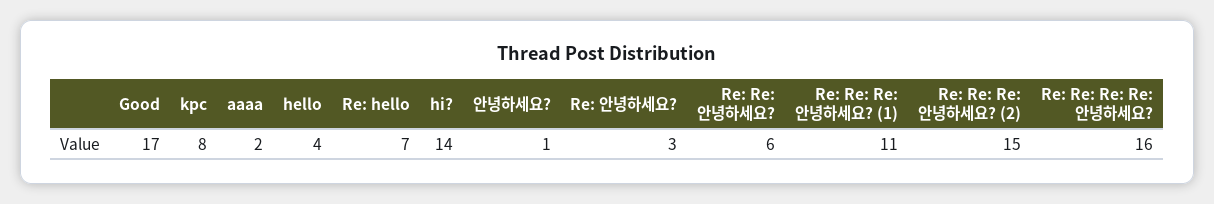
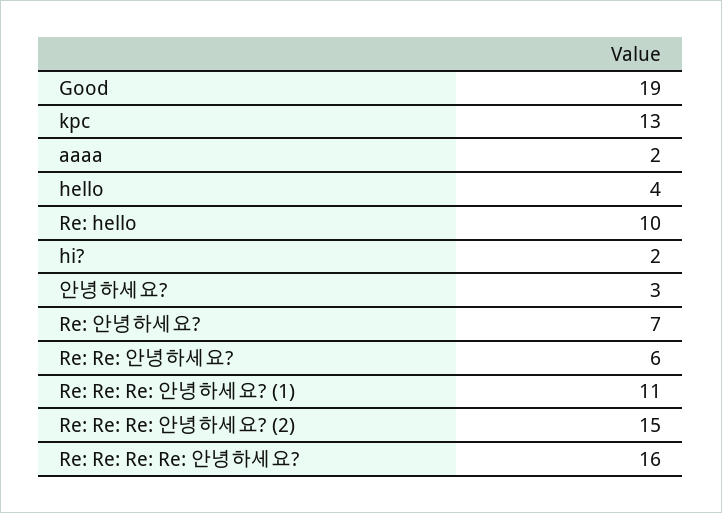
Good: 17 -> 19
kpc: 8 -> 13
Re: hello: 7 -> 10
hi?: 14 -> 2
안녕하세요?: 1 -> 3
Re: 안녕하세요?: 3 -> 7

